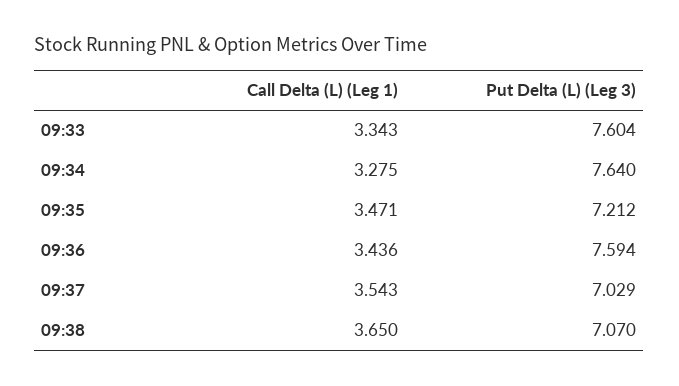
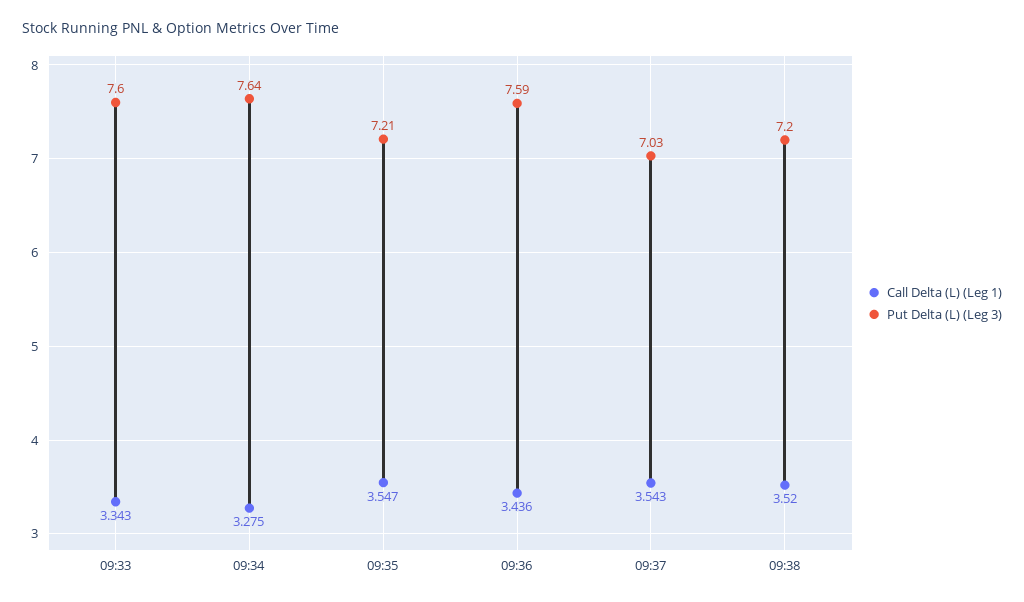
Call Delta (L) (Leg 1), 09:35: 3.471 -> 3.547
Call Delta (L) (Leg 1), 09:38: 3.65 -> 3.52
Put Delta (L) (Leg 3), 09:38: 7.07 -> 7.2

